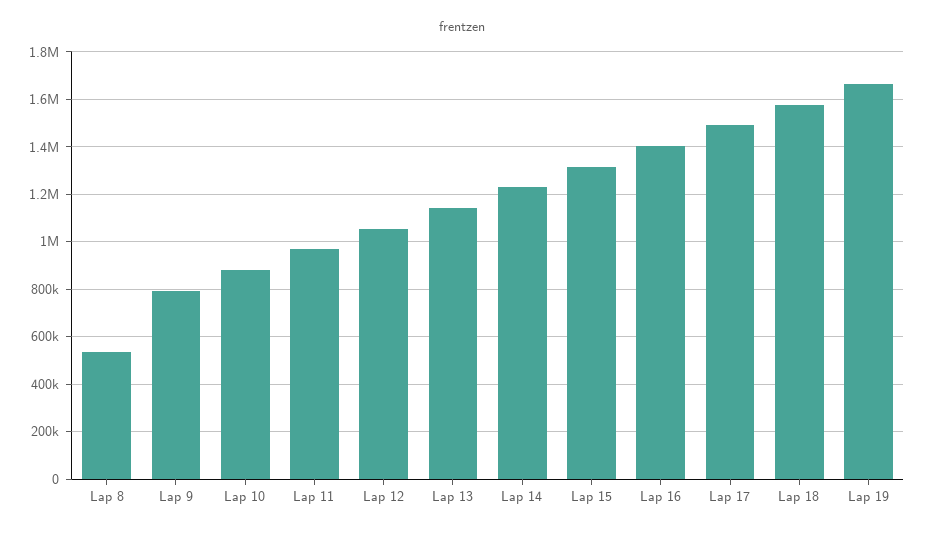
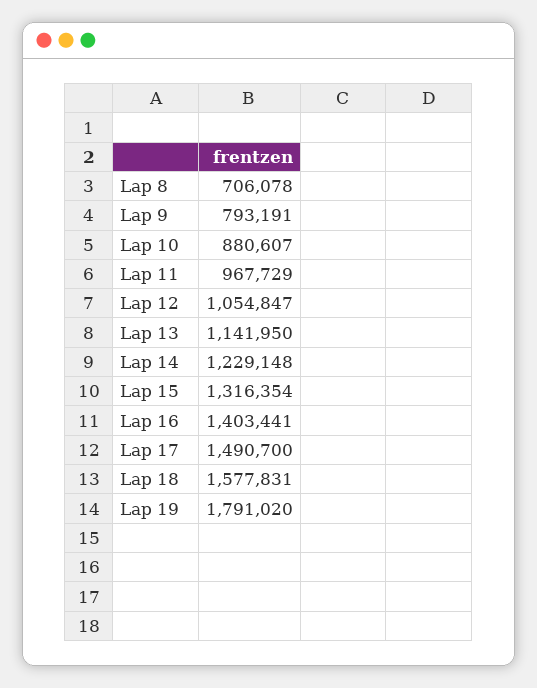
Lap 8: 550000 -> 706078
Lap 19: 1650000 -> 1791020

